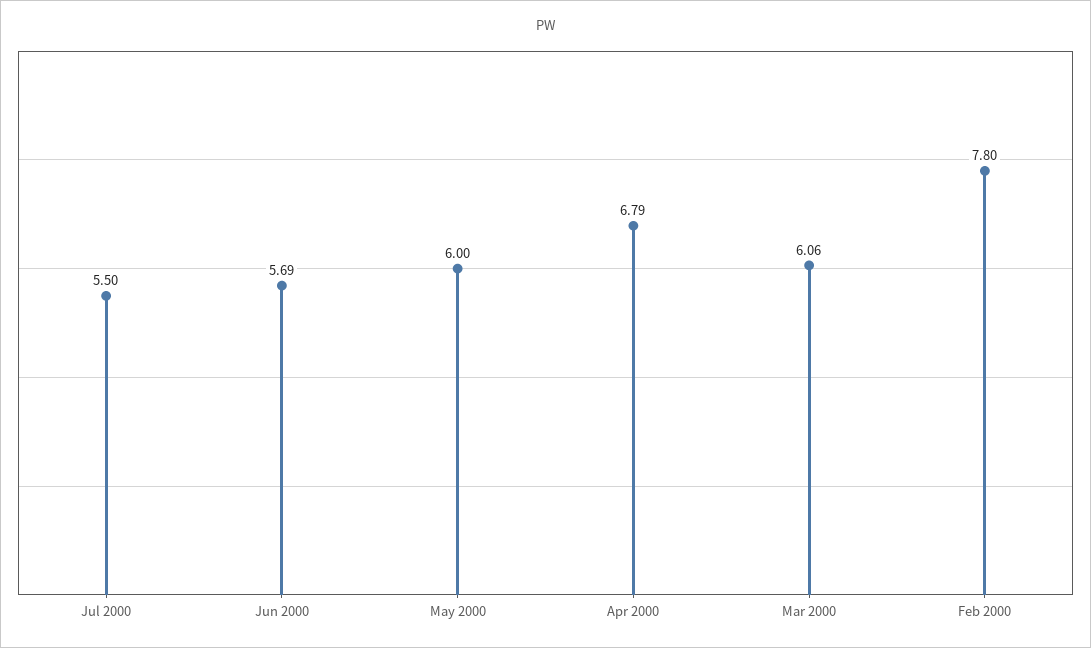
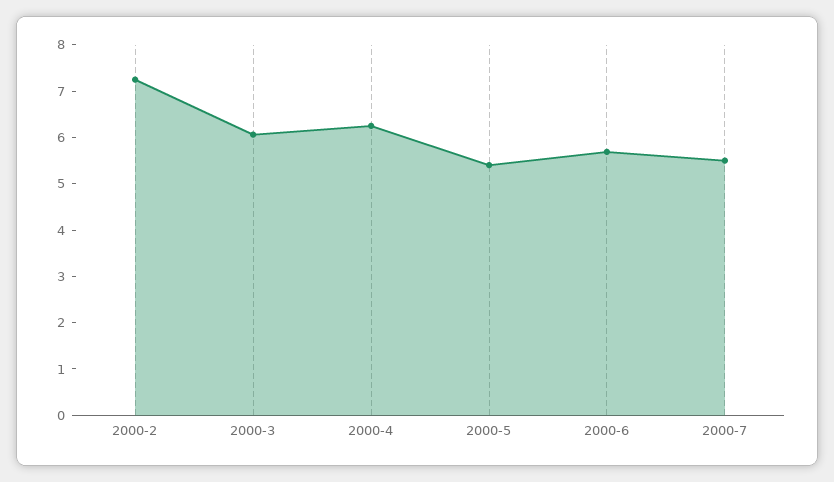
May 2000: 6 -> 5.4
Apr 2000: 6.79 -> 6.2
Feb 2000: 7.8 -> 7.2

